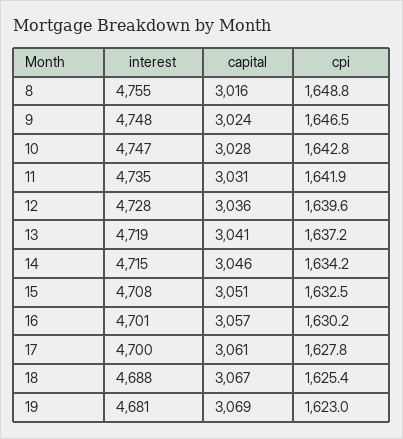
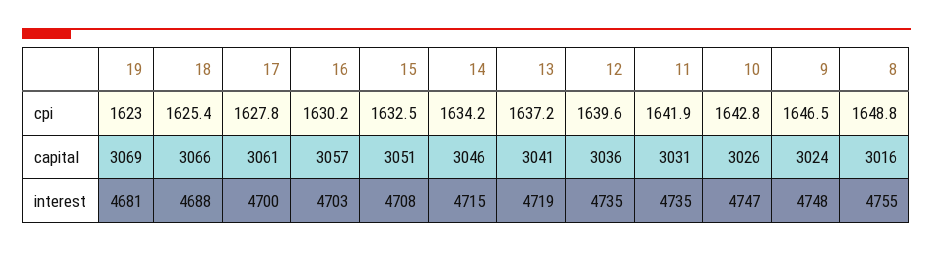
capital, 10: 3028 -> 3026
interest, 12: 4728 -> 4735
interest, 16: 4701 -> 4703
capital, 18: 3067 -> 3066

